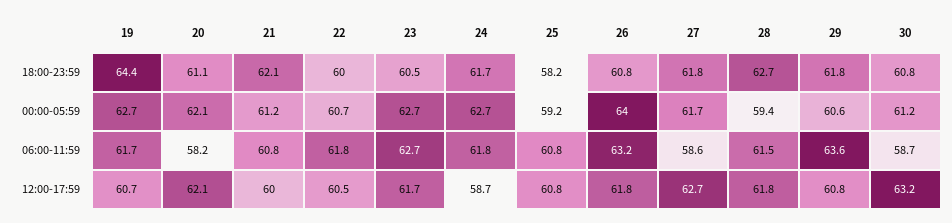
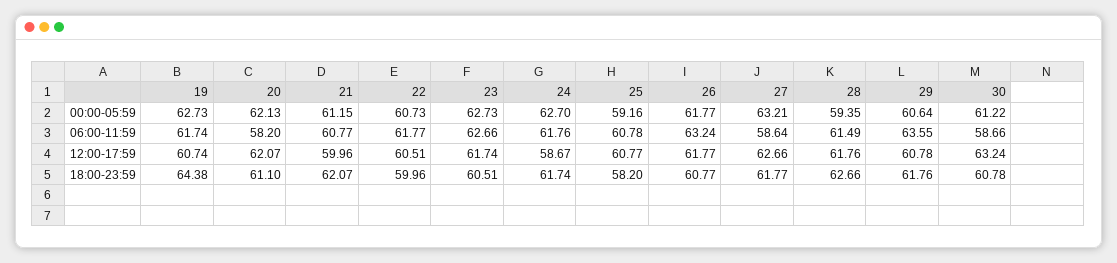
26, 00:00-05:59: 64 -> 61.77
27, 00:00-05:59: 61.7 -> 63.21

